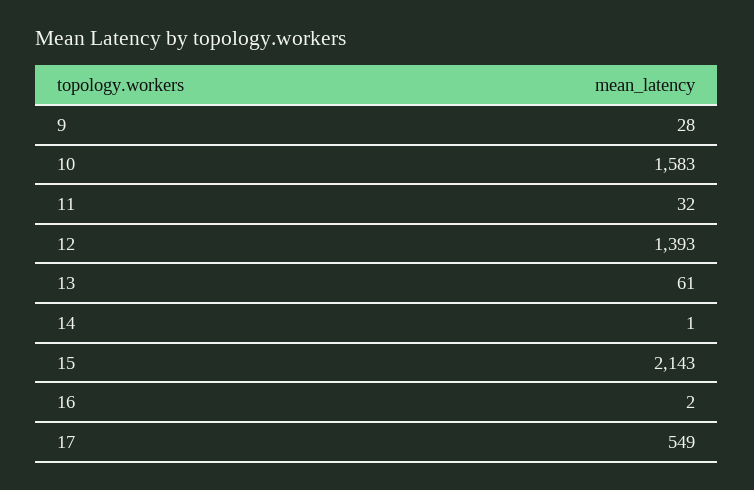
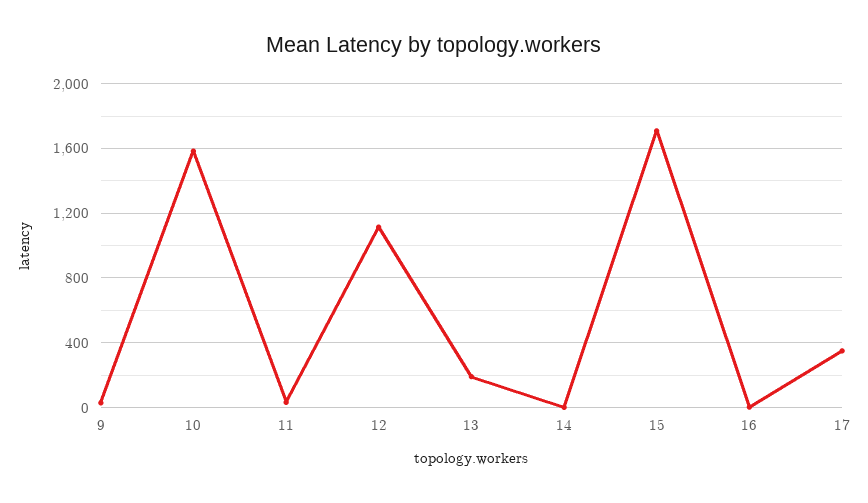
12: 1393 -> 1100
13: 61 -> 200
15: 2143 -> 1700
17: 549 -> 350

